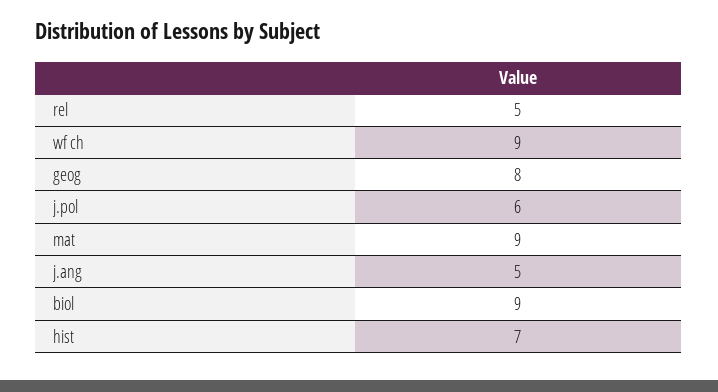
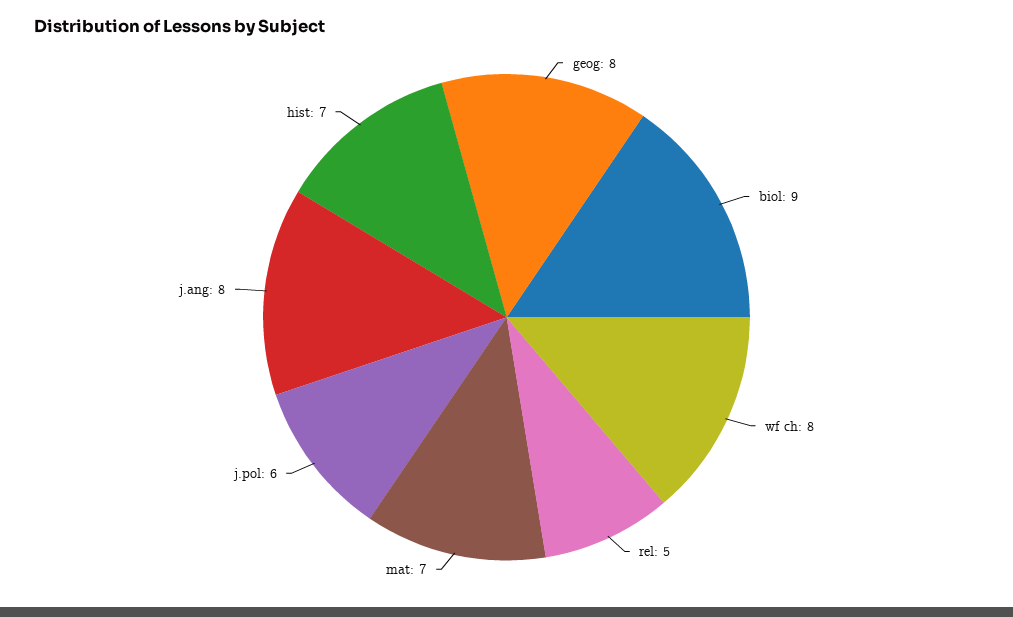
wf ch: 9 -> 8
mat: 9 -> 7
j.ang: 5 -> 8

